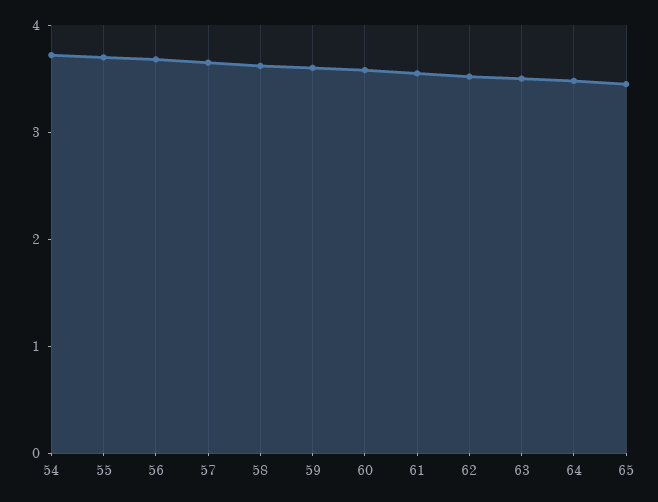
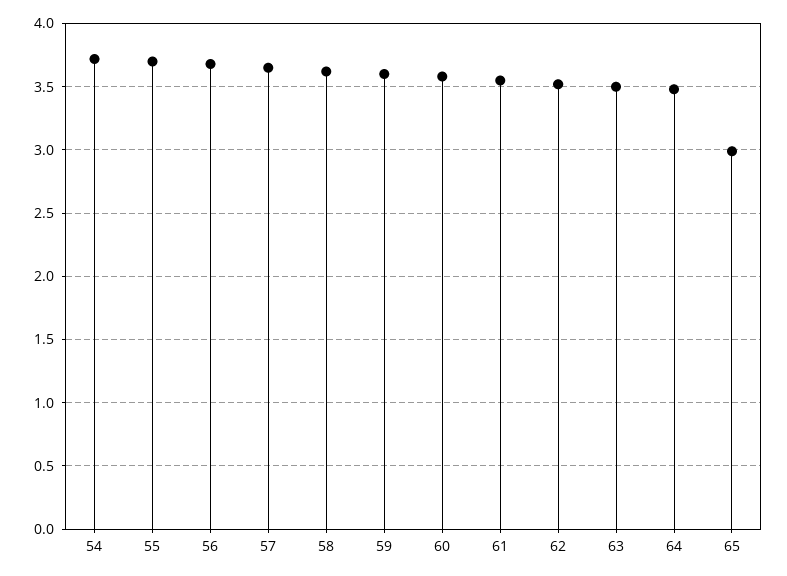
65: 3.4 -> 3

